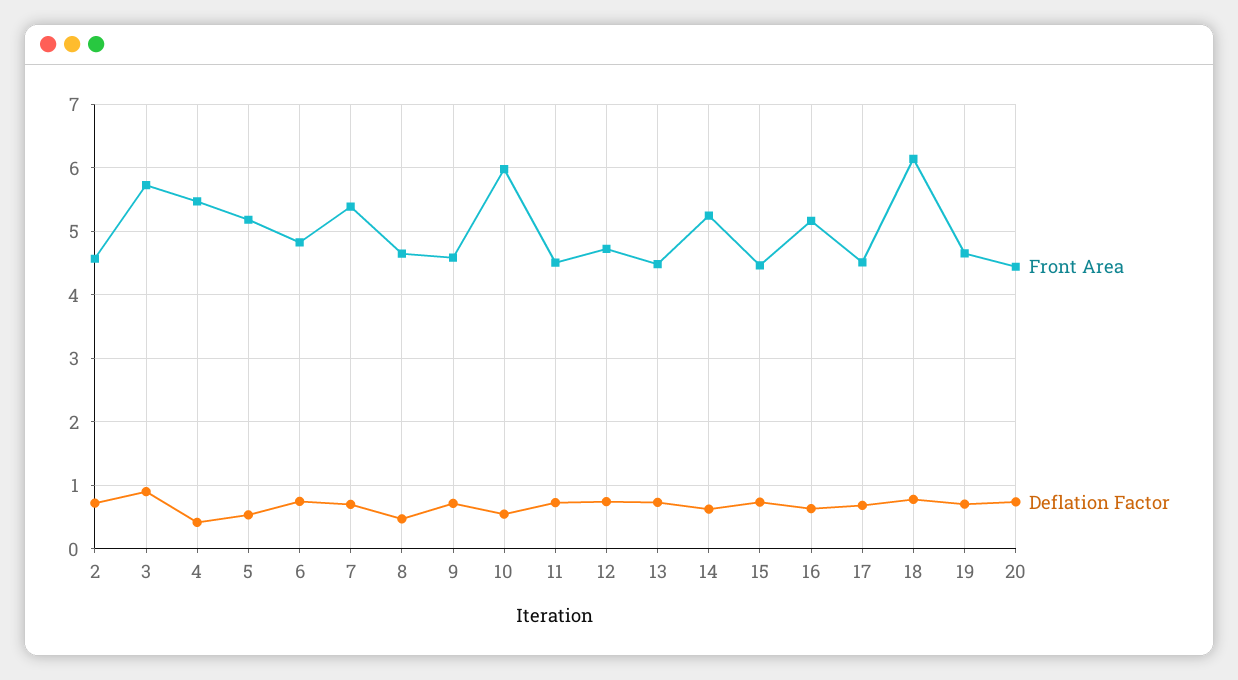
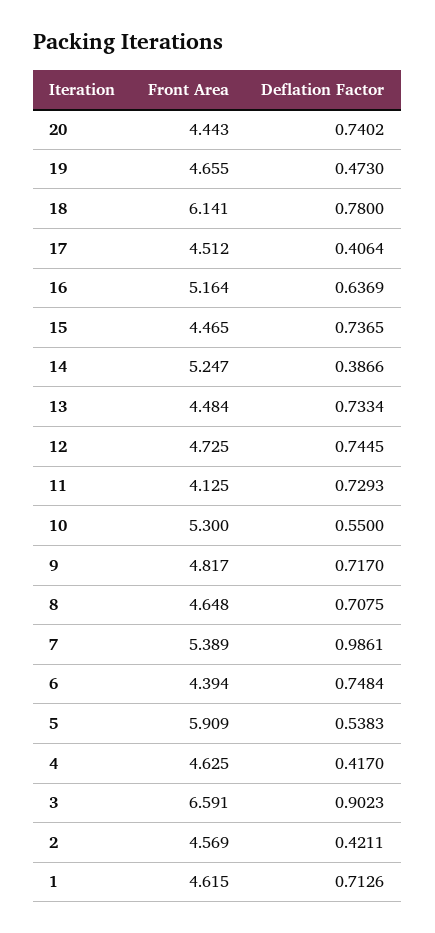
Deflation Factor, 2: 0.7 -> 0.4211
Front Area, 3: 5.7 -> 6.591
Front Area, 4: 5.5 -> 4.625
Front Area, 5: 5.2 -> 5.909
Front Area, 6: 4.8 -> 4.394
Deflation Factor, 7: 0.7 -> 0.9861
Deflation Factor, 8: 0.5 -> 0.7075
Front Area, 9: 4.6 -> 4.817
Front Area, 10: 6 -> 5.3
Front Area, 11: 4.5 -> 4.125
Deflation Factor, 14: 0.6 -> 0.3866
Deflation Factor, 17: 0.7 -> 0.4064
Deflation Factor, 19: 0.7 -> 0.473
Front Area, 1: none -> 4.615
Deflation Factor, 1: none -> 0.7126

